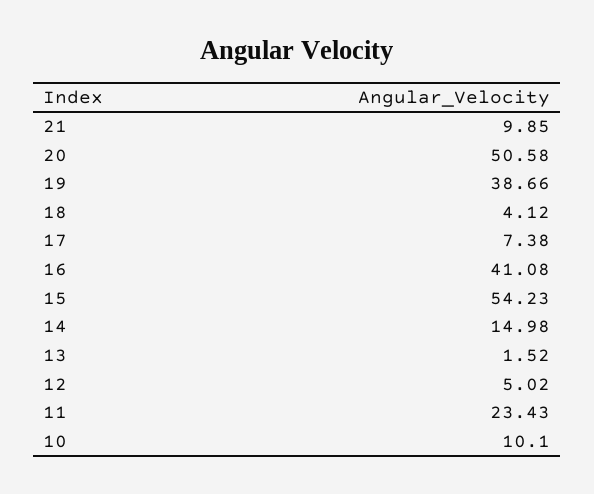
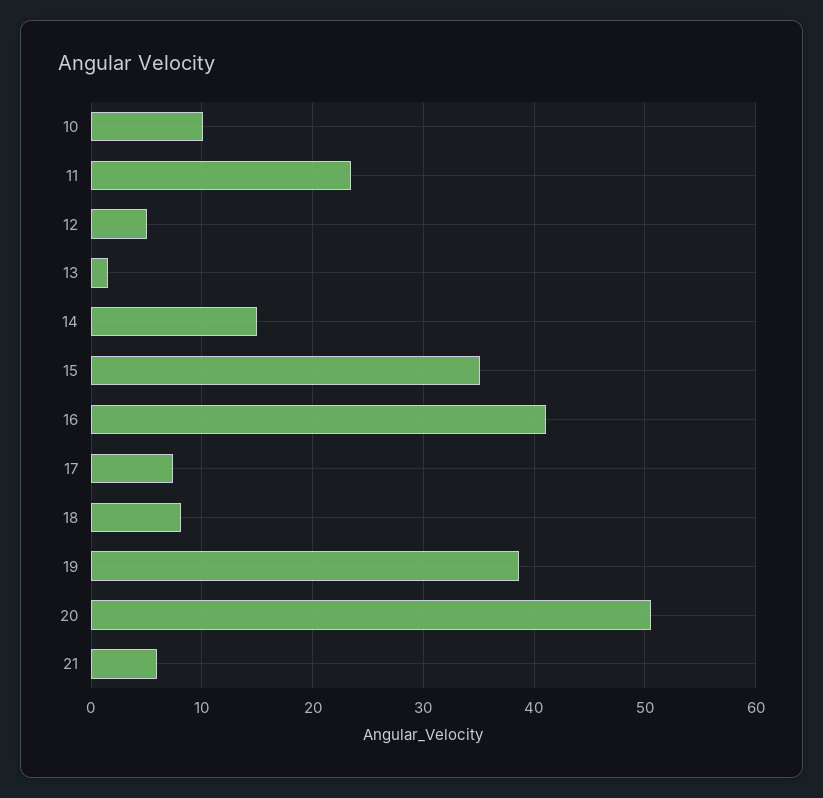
21: 9.85 -> 6
18: 4.12 -> 8
15: 54.23 -> 35

